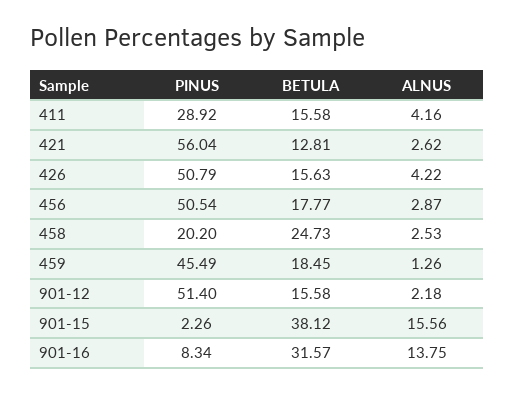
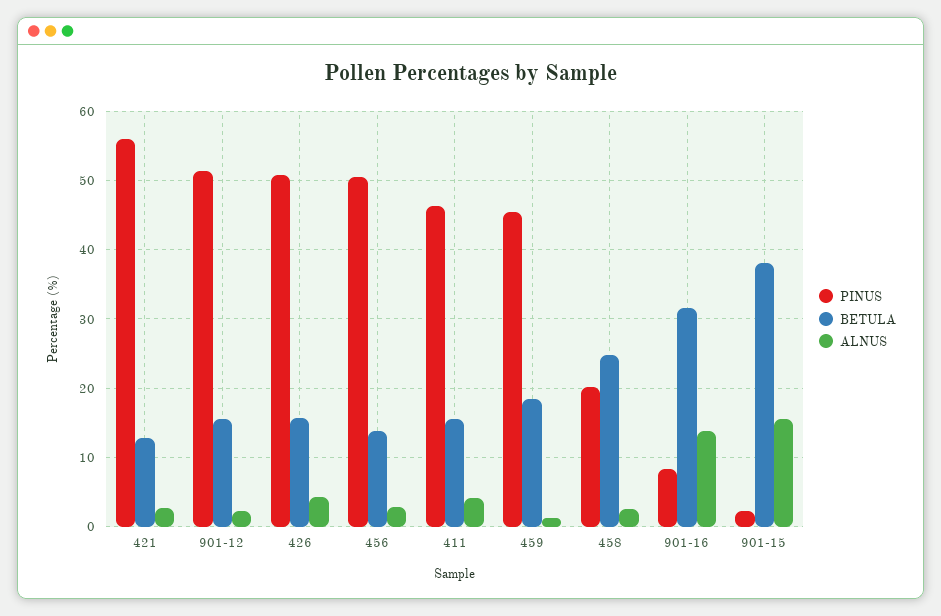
PINUS, 411: 28.92 -> 46
BETULA, 456: 17.77 -> 14

